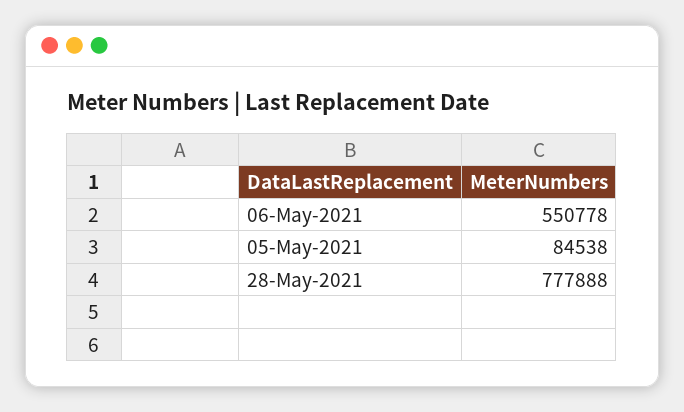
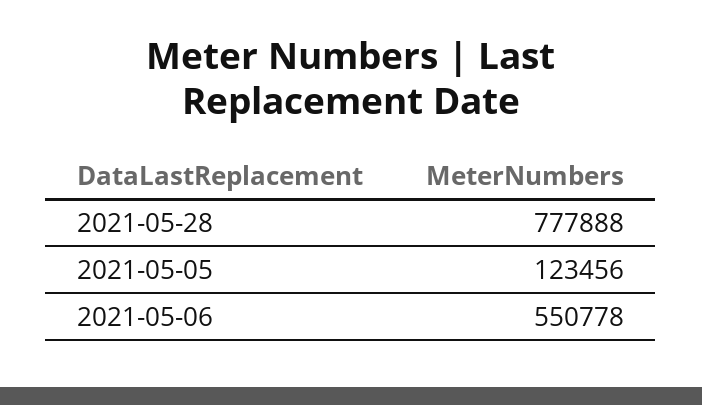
05-May-2021: 84538 -> 123456

